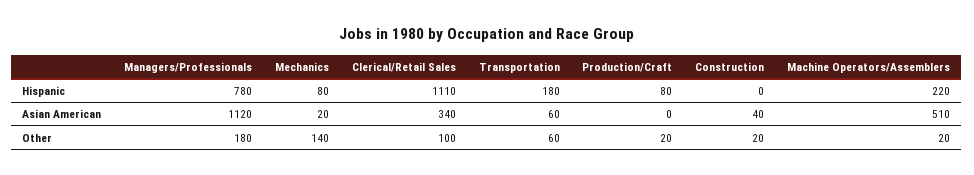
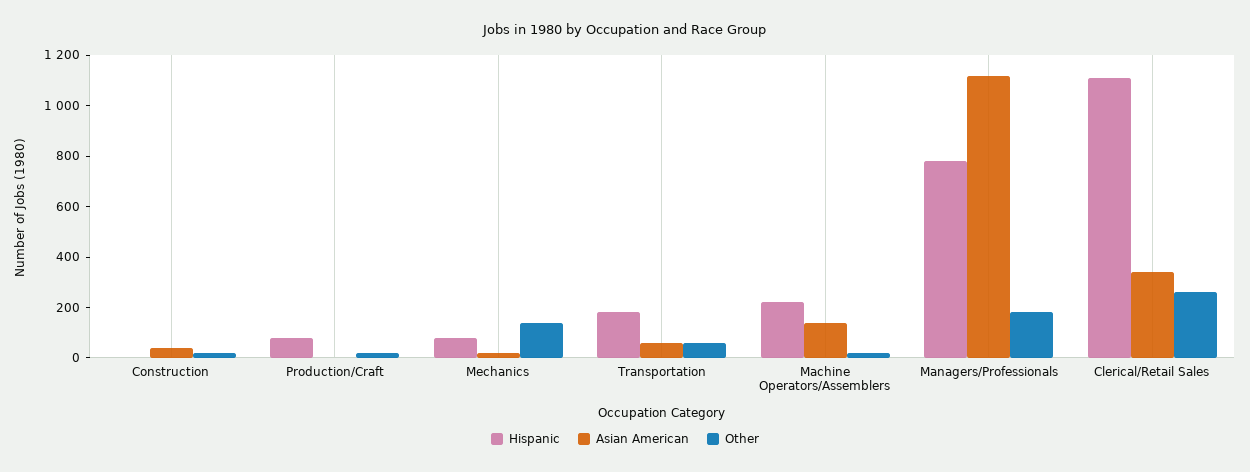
Asian American, Machine Operators/Assemblers: 510 -> 150
Other, Clerical/Retail Sales: 100 -> 250

